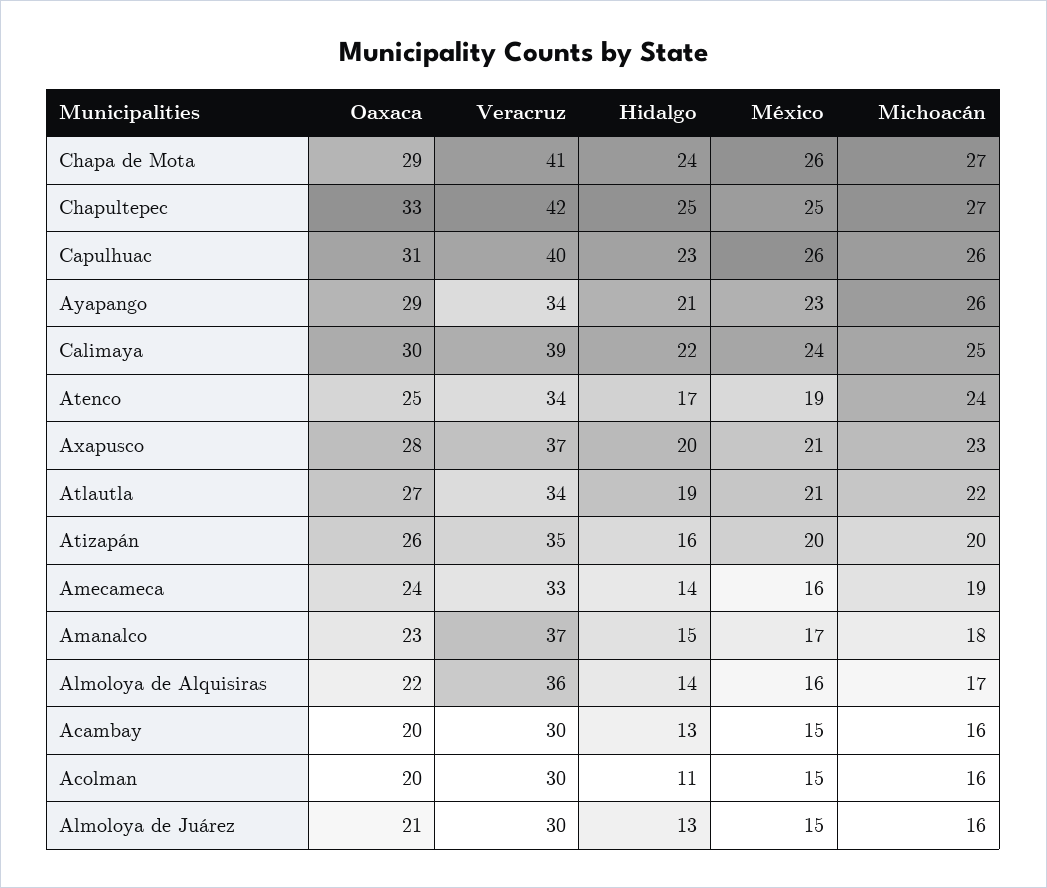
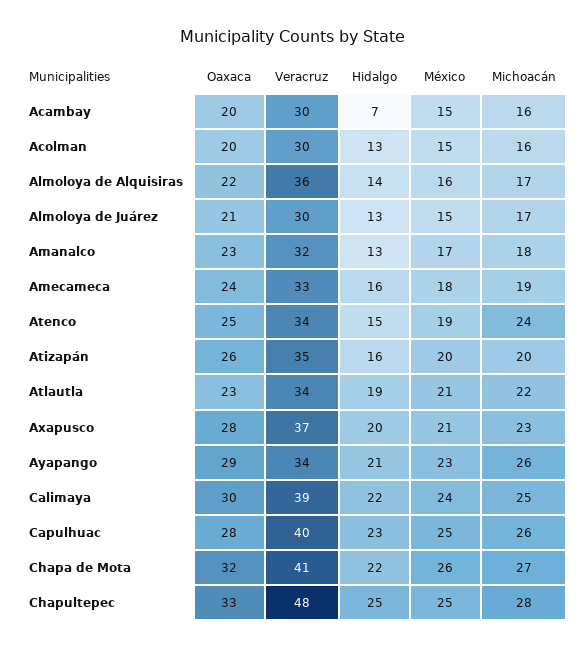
Oaxaca, Chapa de Mota: 29 -> 32
Hidalgo, Chapa de Mota: 24 -> 22
Veracruz, Chapultepec: 42 -> 48
Michoacán, Chapultepec: 27 -> 28
Oaxaca, Capulhuac: 31 -> 28
México, Capulhuac: 26 -> 25
Hidalgo, Atenco: 17 -> 15
Oaxaca, Atlautla: 27 -> 23
Hidalgo, Amecameca: 14 -> 16
México, Amecameca: 16 -> 18
Veracruz, Amanalco: 37 -> 32
Hidalgo, Amanalco: 15 -> 13
Hidalgo, Acambay: 13 -> 7
Hidalgo, Acolman: 11 -> 13
Michoacán, Almoloya de Juárez: 16 -> 17

